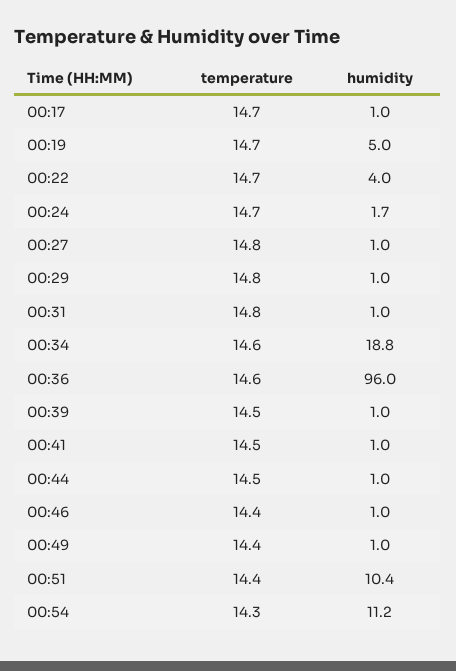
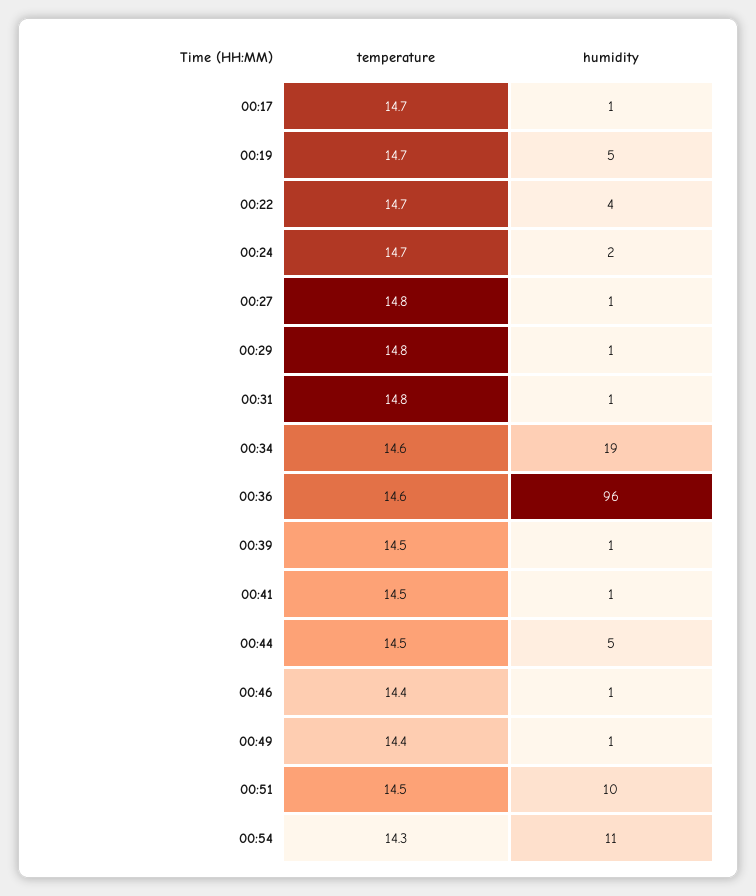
humidity, 00:44: 1 -> 5
temperature, 00:51: 14.4 -> 14.5

